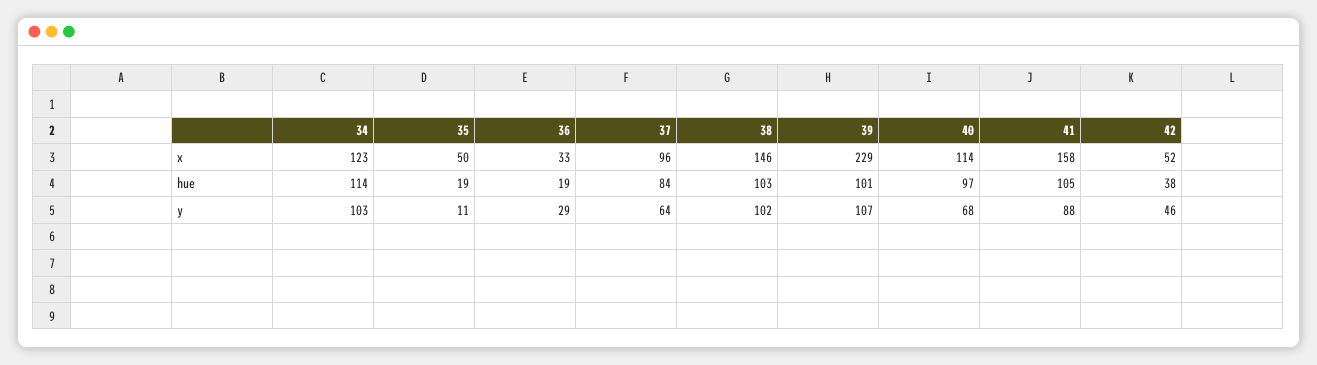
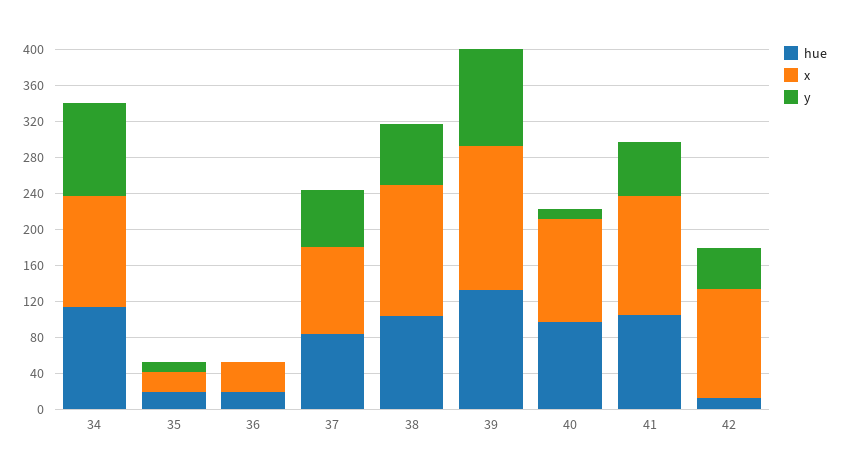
x, 35: 50 -> 20
x, 39: 229 -> 160
x, 41: 158 -> 130
x, 42: 52 -> 120
hue, 39: 101 -> 130
hue, 42: 38 -> 10
y, 36: 29 -> 0
y, 38: 102 -> 70
y, 40: 68 -> 10
y, 41: 88 -> 60

